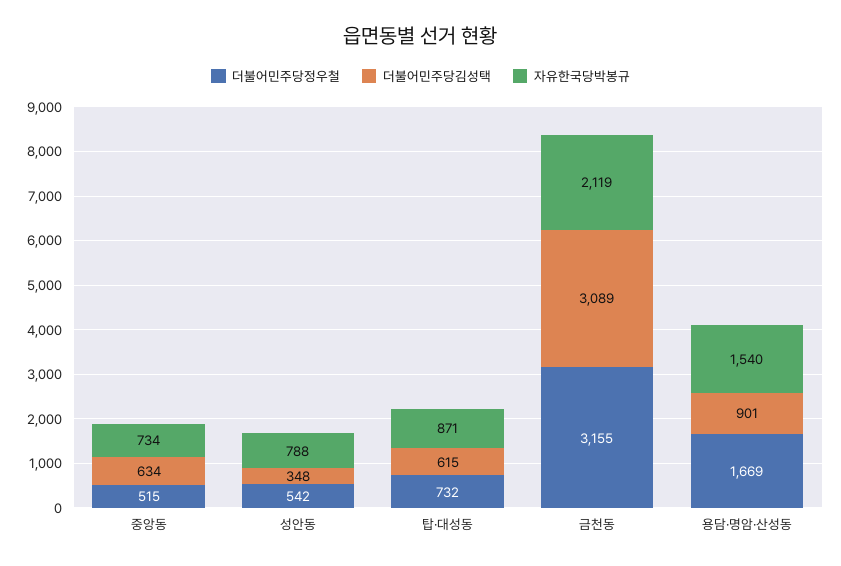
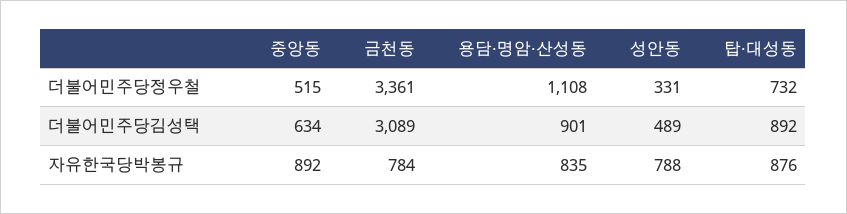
자유한국당박봉규, 중앙동: 734 -> 892
더불어민주당정우철, 성안동: 542 -> 331
더불어민주당김성택, 성안동: 348 -> 489
더불어민주당김성택, 탑·대성동: 615 -> 892
자유한국당박봉규, 탑·대성동: 871 -> 876
더불어민주당정우철, 금천동: 3155 -> 3361
자유한국당박봉규, 금천동: 2119 -> 784
더불어민주당정우철, 용담·명암·산성동: 1669 -> 1108
자유한국당박봉규, 용담·명암·산성동: 1540 -> 835

